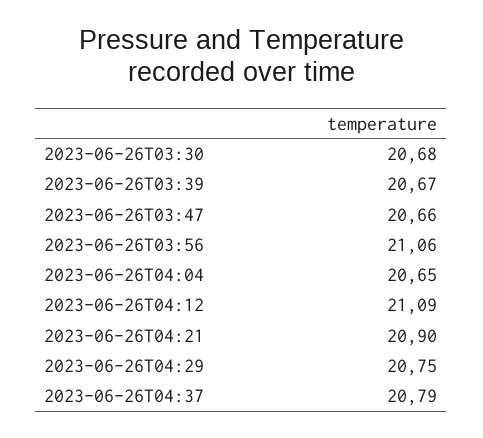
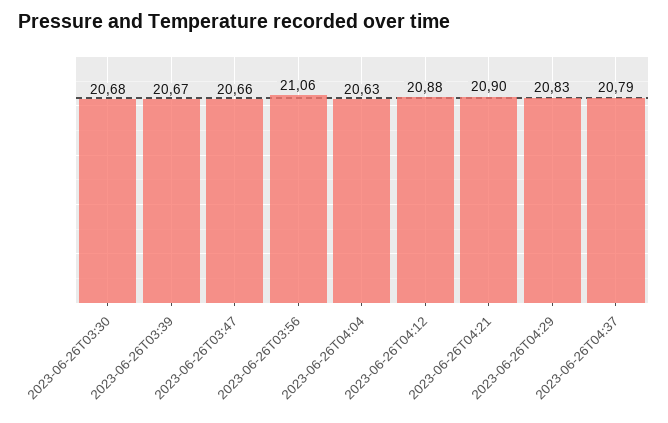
2023-06-26T04:04: 20.65 -> 20.63
2023-06-26T04:12: 21.09 -> 20.88
2023-06-26T04:29: 20.75 -> 20.83

